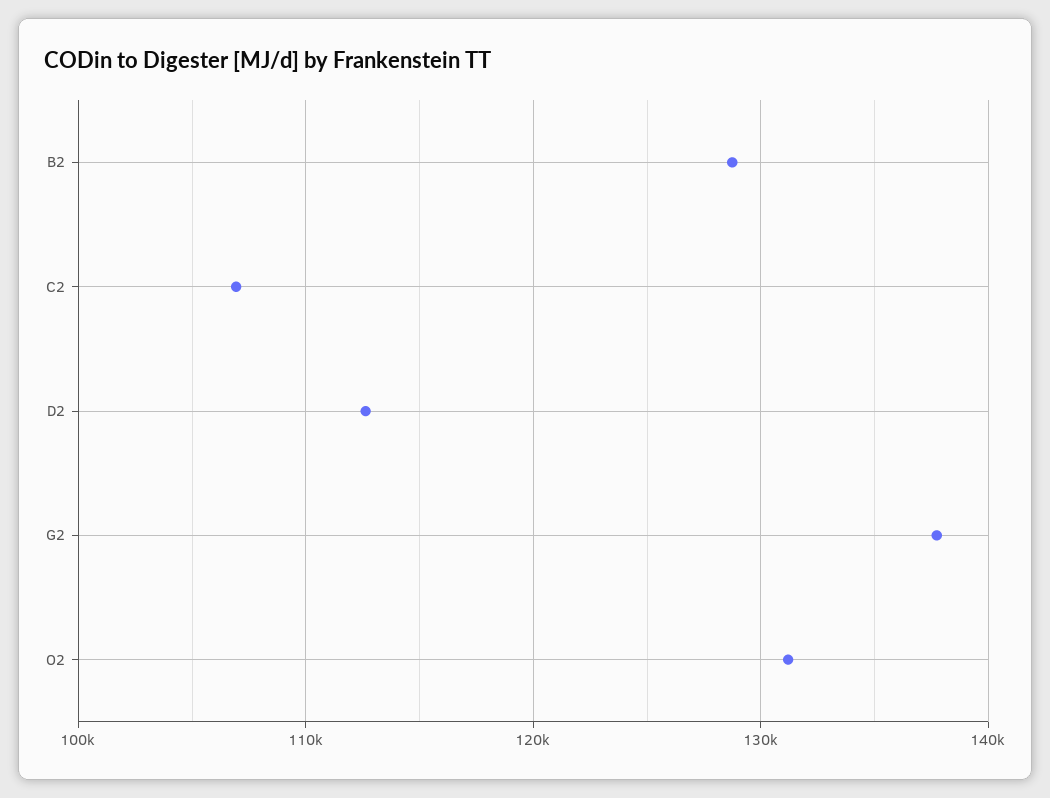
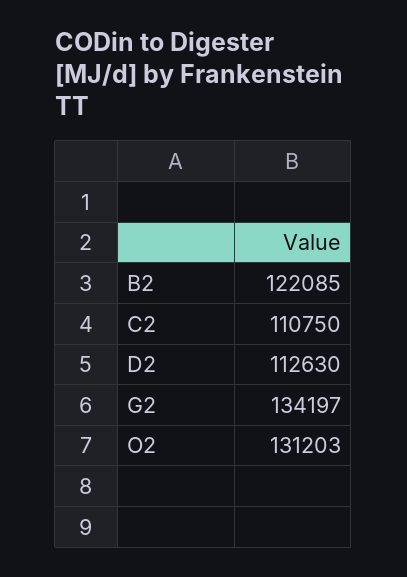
B2: 129000 -> 122085
C2: 107000 -> 110750
G2: 138000 -> 134197

